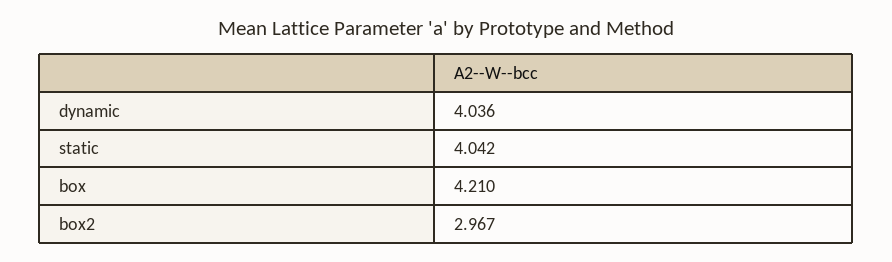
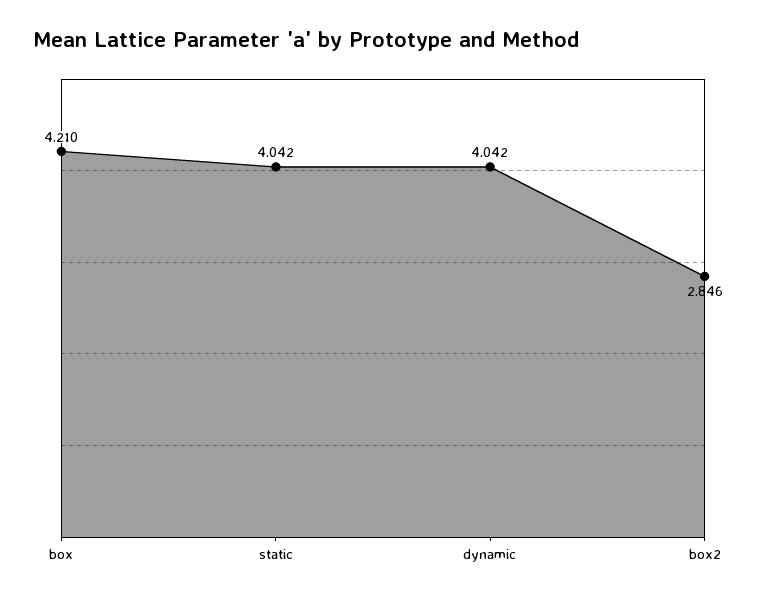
dynamic: 4.036 -> 4.042
box2: 2.967 -> 2.846

